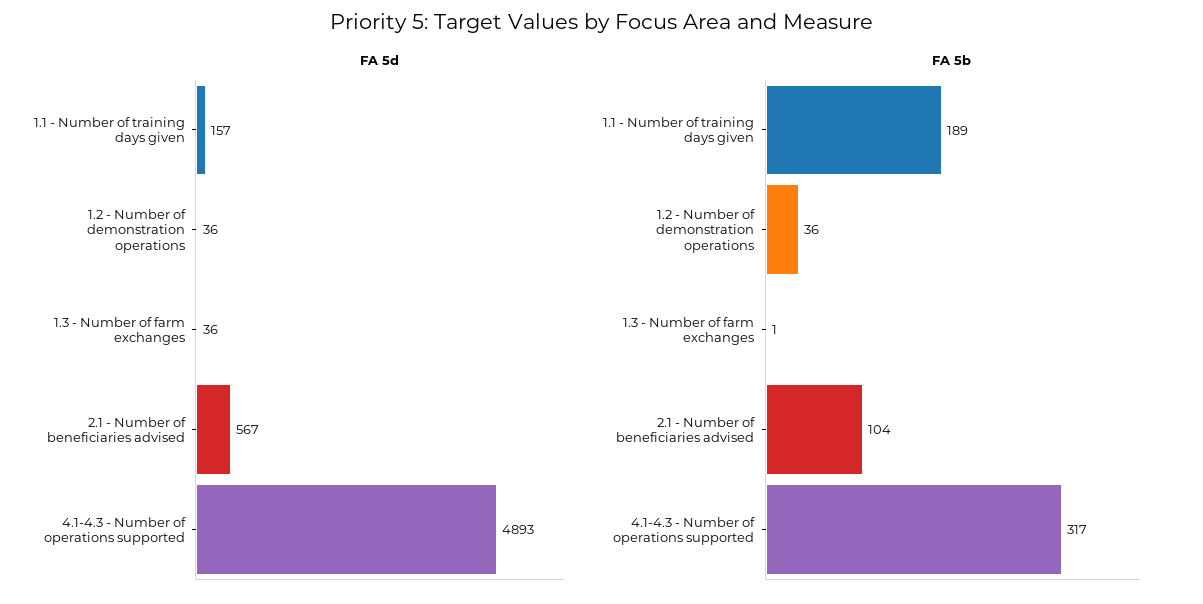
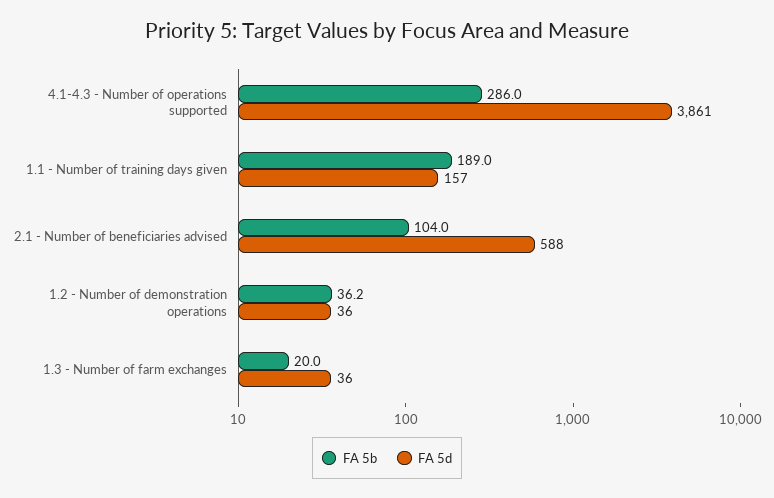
FA 5d, 2.1 - Number of beneficiaries advised: 567 -> 588
FA 5d, 4.1-4.3 - Number of operations supported: 4893 -> 3861
FA 5b, 1.3 - Number of farm exchanges: 1 -> 20
FA 5b, 4.1-4.3 - Number of operations supported: 317 -> 286

